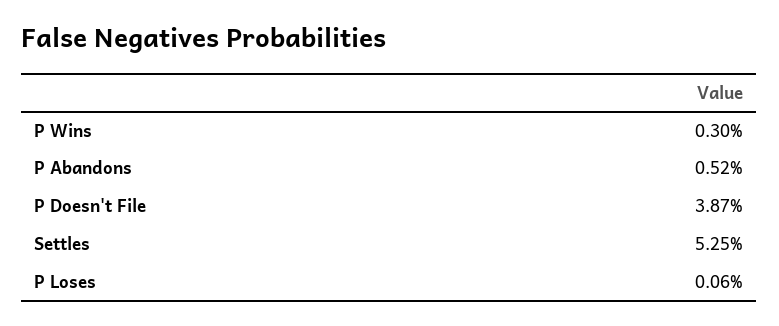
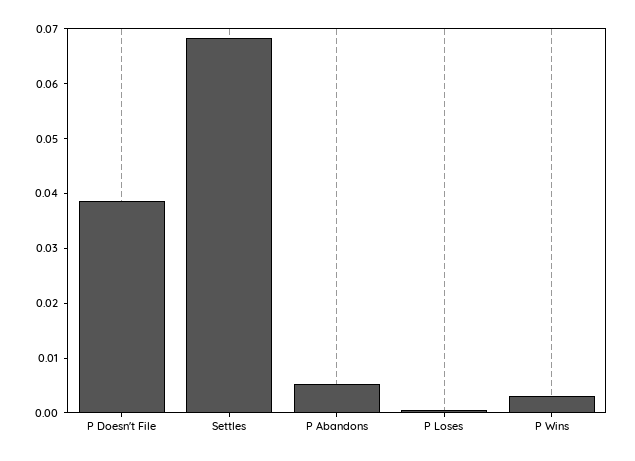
Settles: 0.0525 -> 0.068

